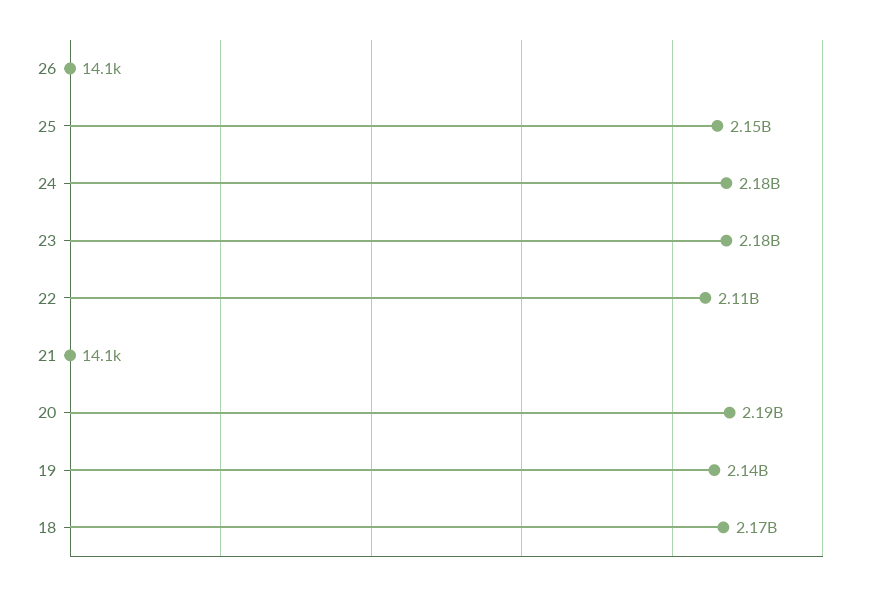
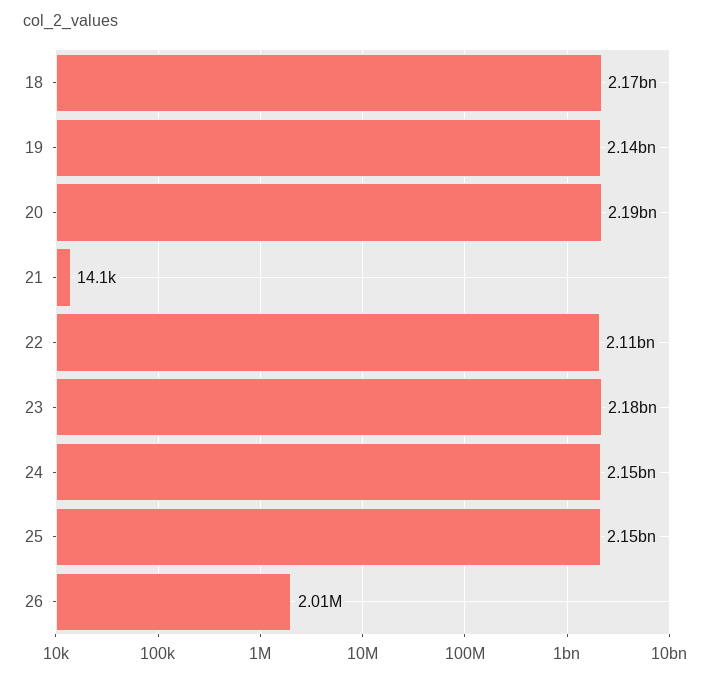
26: 14100 -> 2010000
24: 2180000000 -> 2150000000

